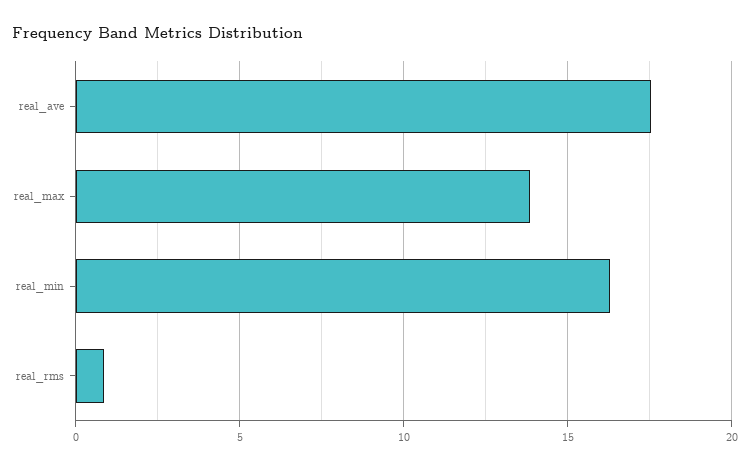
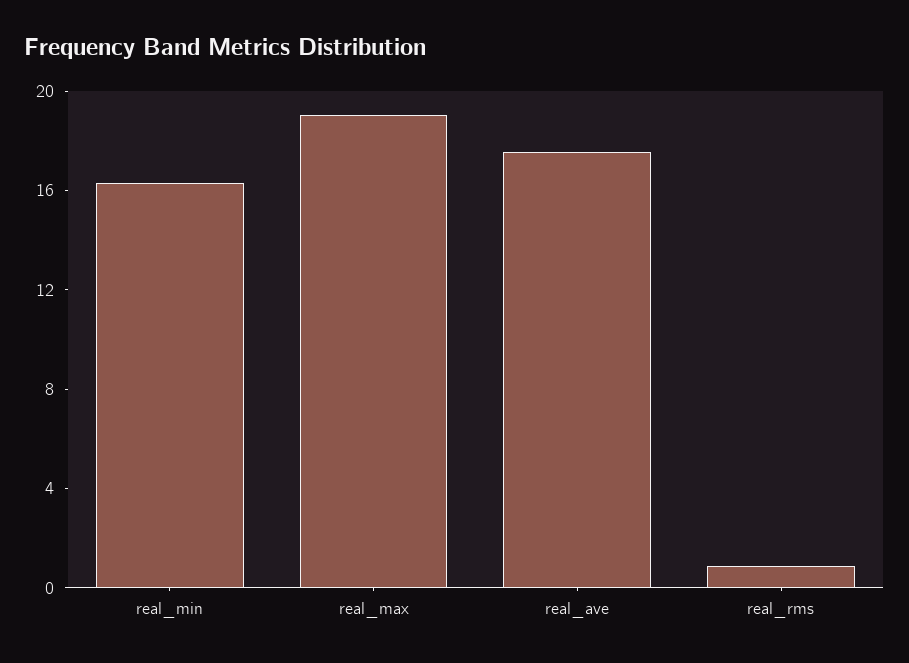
real_max: 14 -> 19

